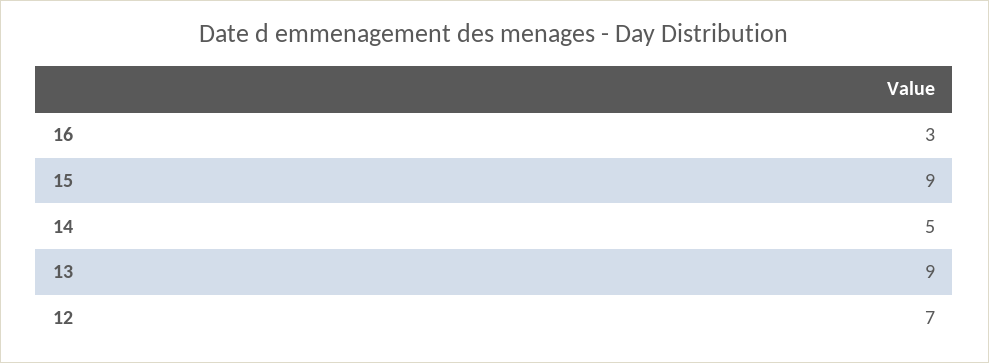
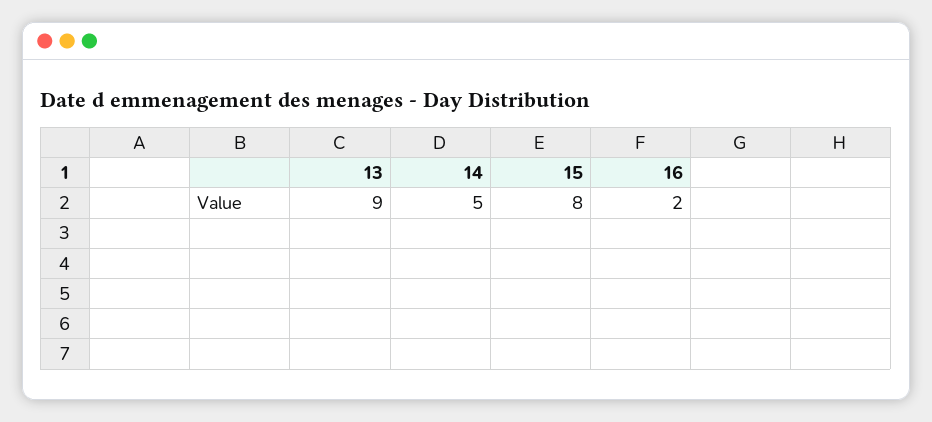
16: 3 -> 2
15: 9 -> 8
12: 7 -> none

